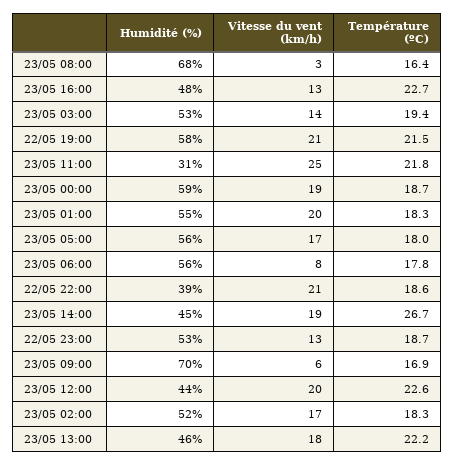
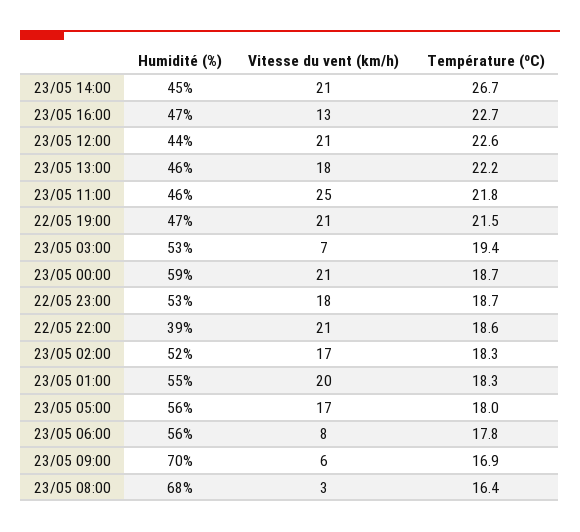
Humidité (%), 23/05 16:00: 48 -> 47
Vitesse du vent (km/h), 23/05 03:00: 14 -> 7
Humidité (%), 22/05 19:00: 58 -> 47
Humidité (%), 23/05 11:00: 31 -> 46
Vitesse du vent (km/h), 23/05 00:00: 19 -> 21
Vitesse du vent (km/h), 23/05 14:00: 19 -> 21
Vitesse du vent (km/h), 22/05 23:00: 13 -> 18
Vitesse du vent (km/h), 23/05 12:00: 20 -> 21

